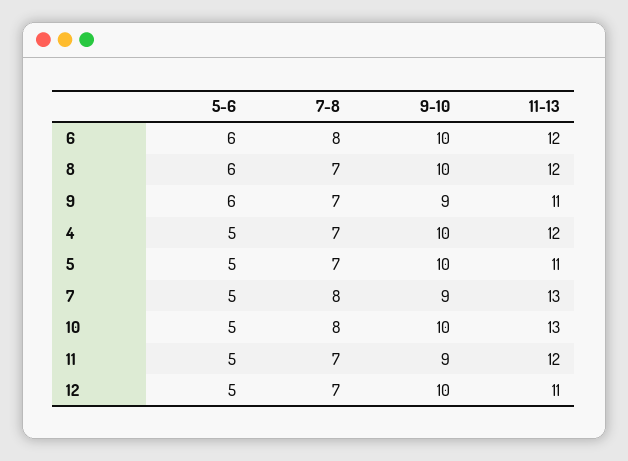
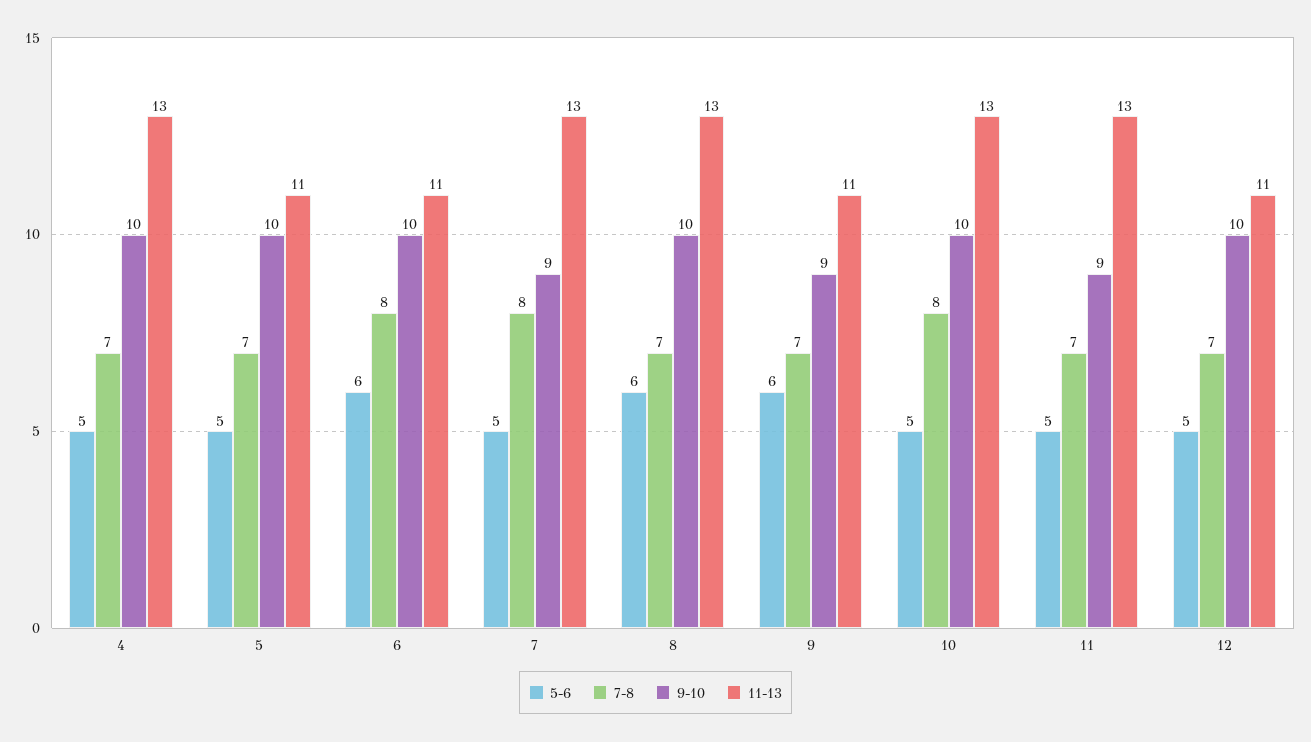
11-13, 6: 12 -> 11
11-13, 8: 12 -> 13
11-13, 4: 12 -> 13
11-13, 11: 12 -> 13

